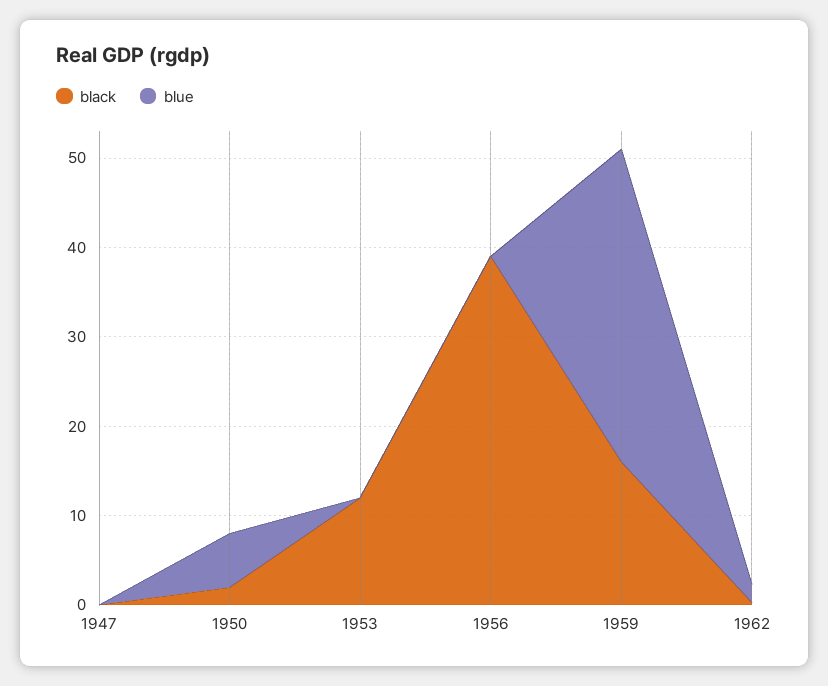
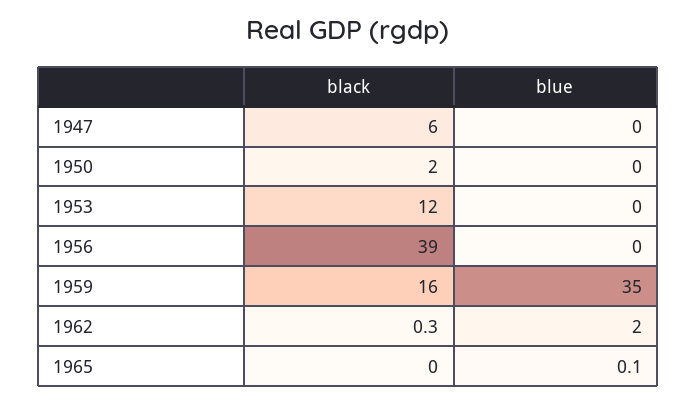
black, 1947: 0 -> 6
blue, 1950: 6 -> 0
black, 1965: none -> 0
blue, 1965: none -> 0.1

